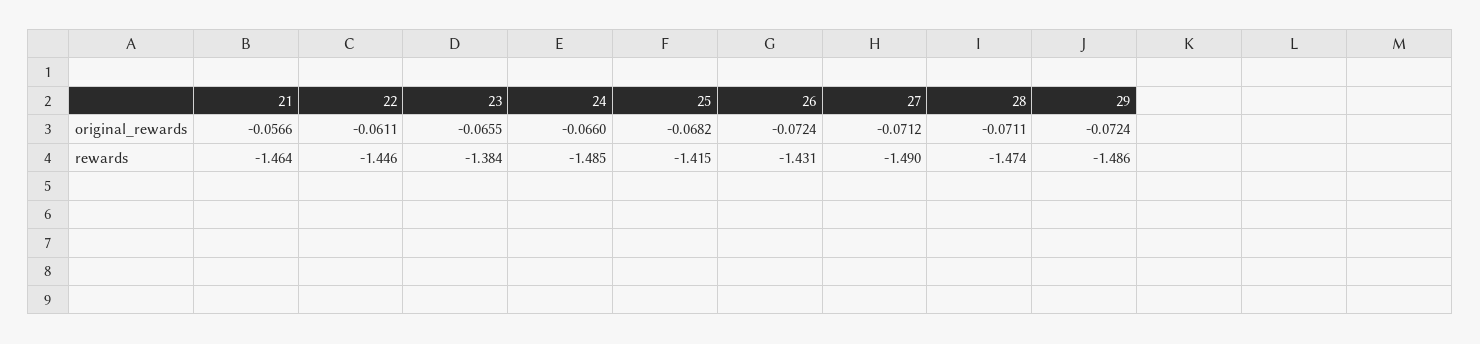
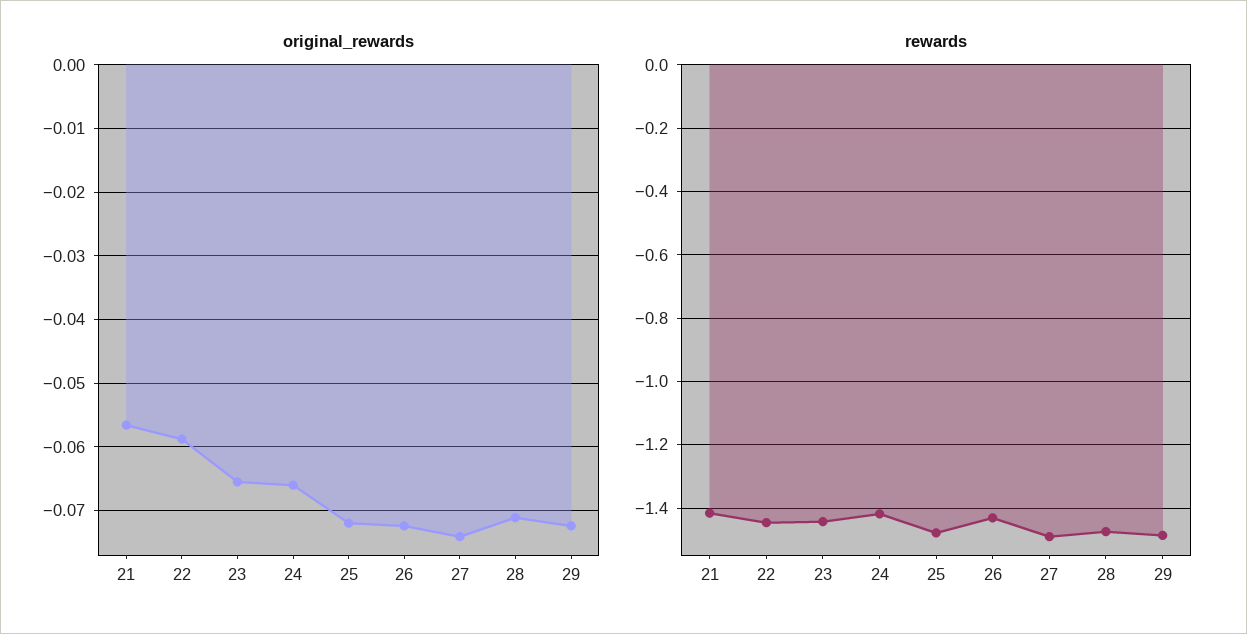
original_rewards, 22: -0.0611 -> -0.059
original_rewards, 25: -0.0682 -> -0.072
original_rewards, 27: -0.0712 -> -0.074
rewards, 21: -1.464 -> -1.42
rewards, 23: -1.384 -> -1.44
rewards, 24: -1.485 -> -1.42
rewards, 25: -1.415 -> -1.48

